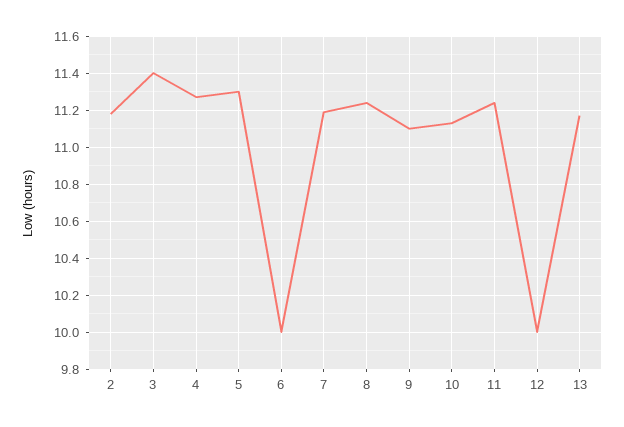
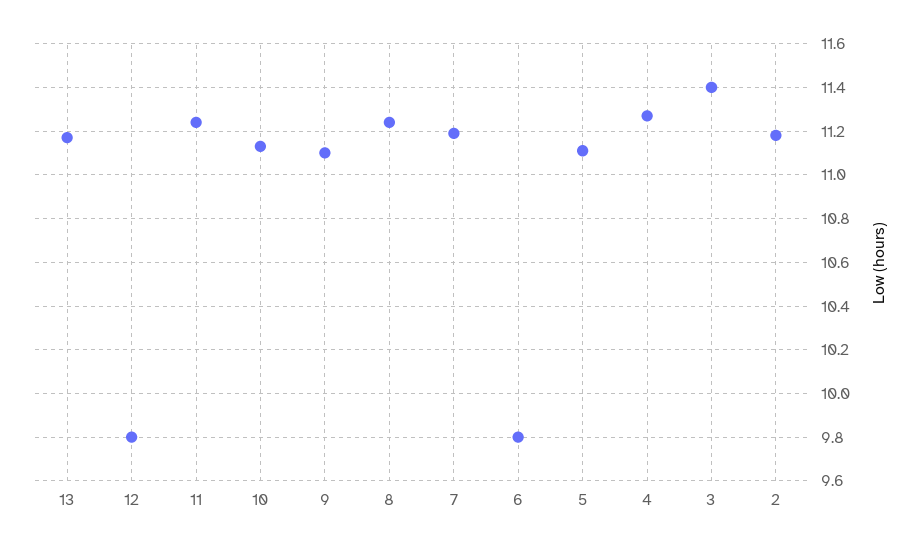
5: 11.3 -> 11.1
6: 10 -> 9.8
12: 10 -> 9.8

